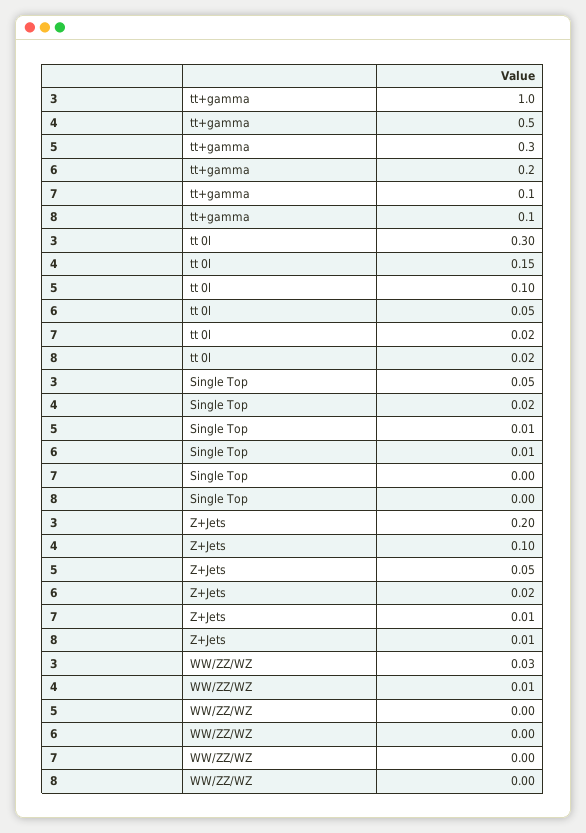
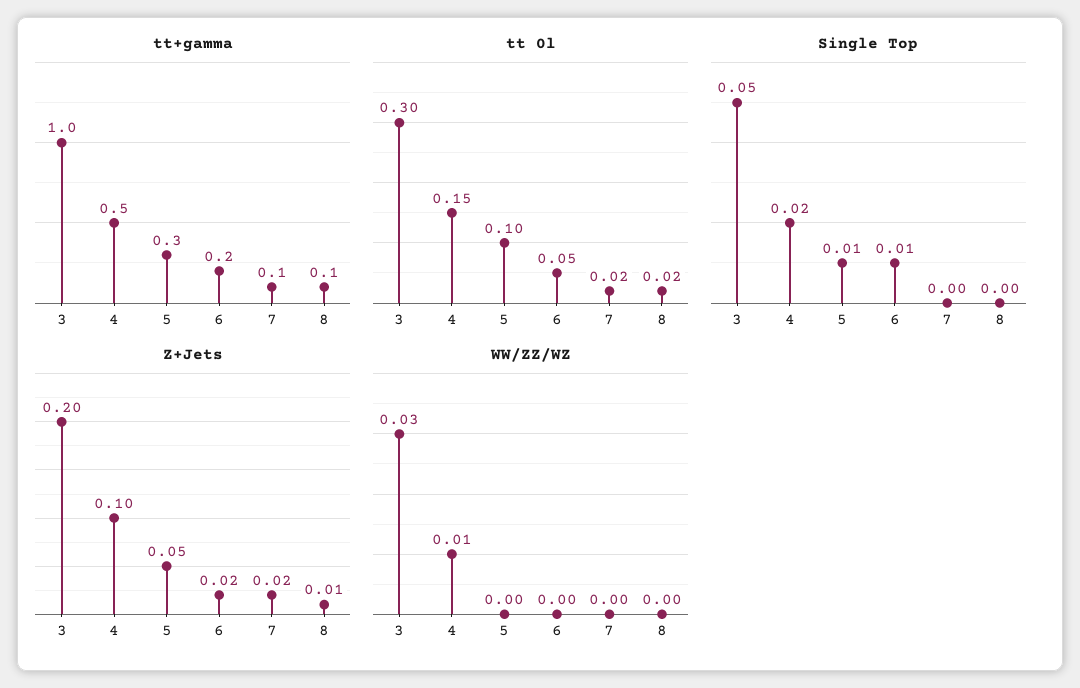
Z+Jets, 7: 0.01 -> 0.02

